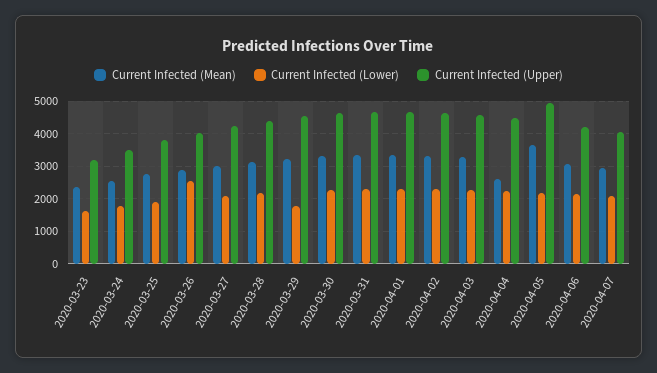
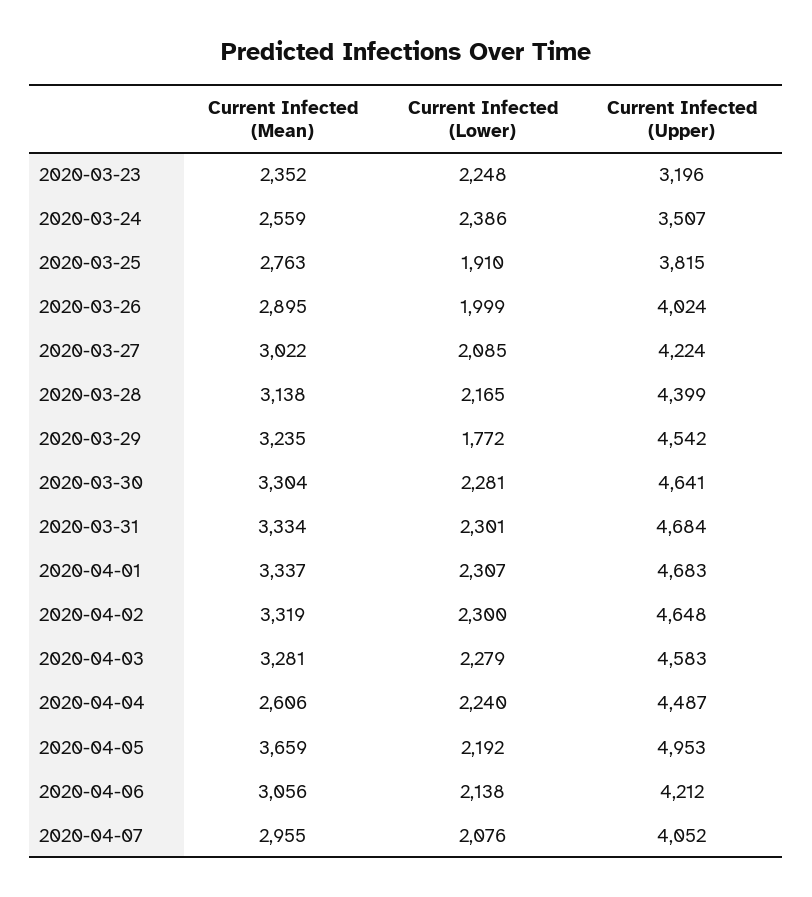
Current Infected (Lower), 2020-03-23: 1600 -> 2248
Current Infected (Lower), 2020-03-24: 1800 -> 2386
Current Infected (Lower), 2020-03-26: 2600 -> 1999

